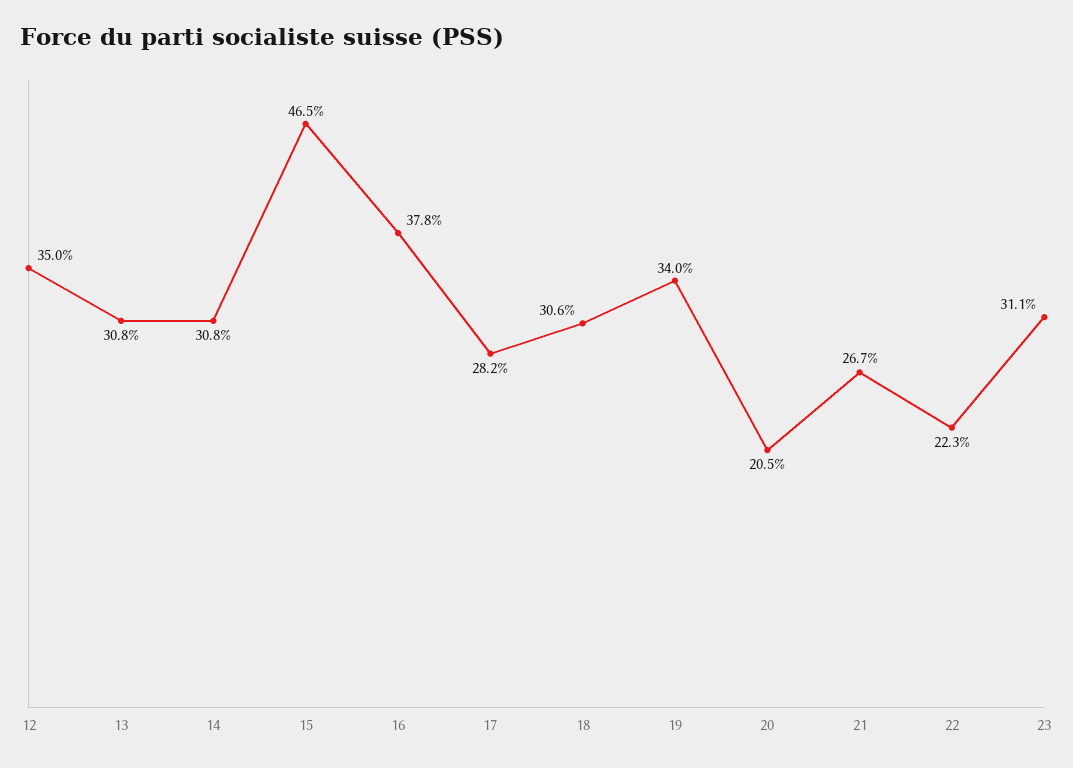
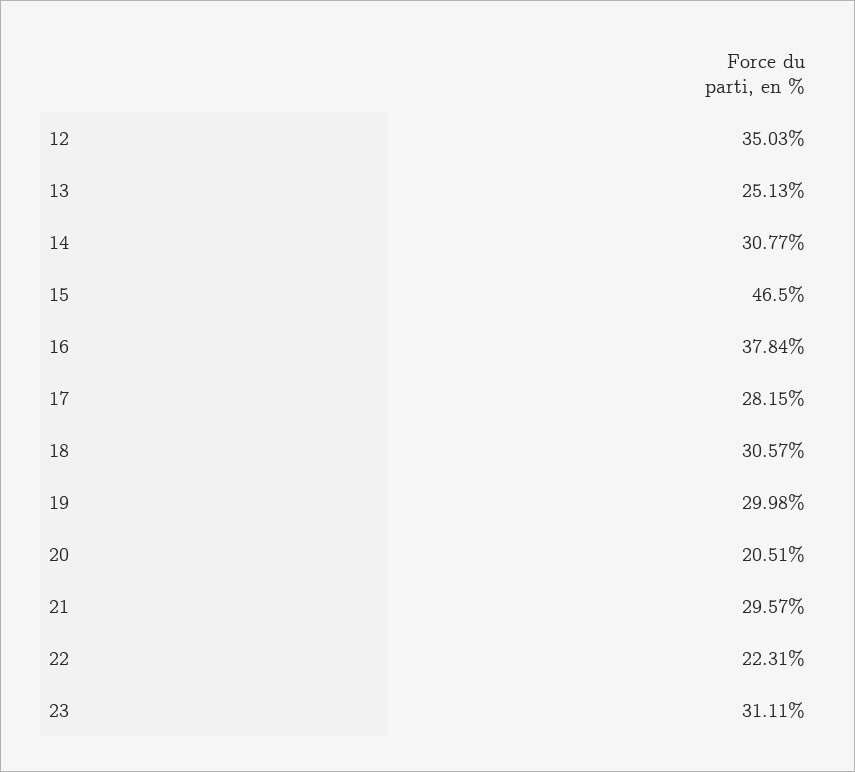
13: 30.8 -> 25.13
19: 34 -> 29.98
21: 26.7 -> 29.57

